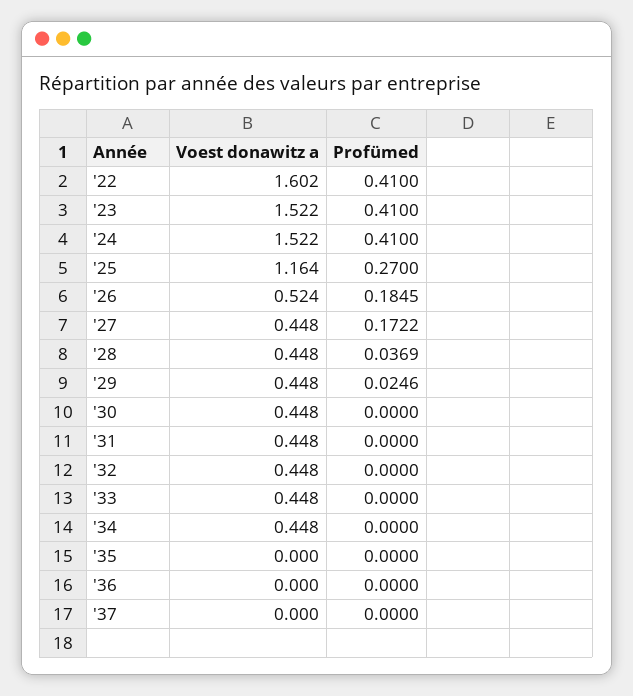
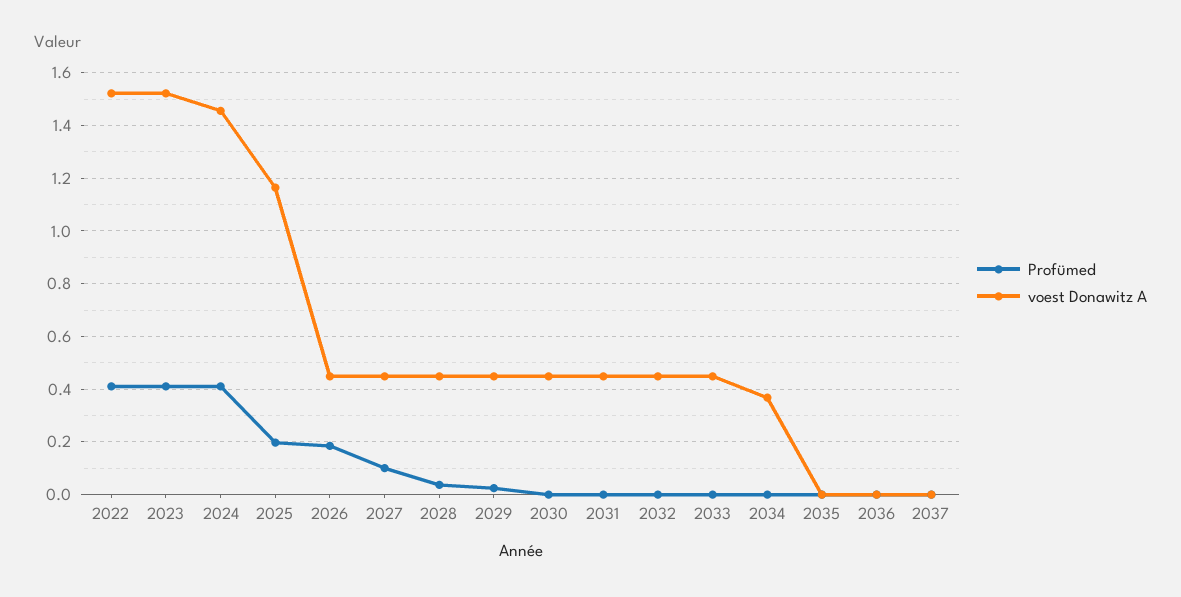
Voest donawitz a, '22: 1.602 -> 1.525
Voest donawitz a, '24: 1.522 -> 1.45
Profümed, '25: 0.27 -> 0.2
Voest donawitz a, '26: 0.524 -> 0.45
Profümed, '27: 0.1722 -> 0.1
Voest donawitz a, '34: 0.448 -> 0.375

